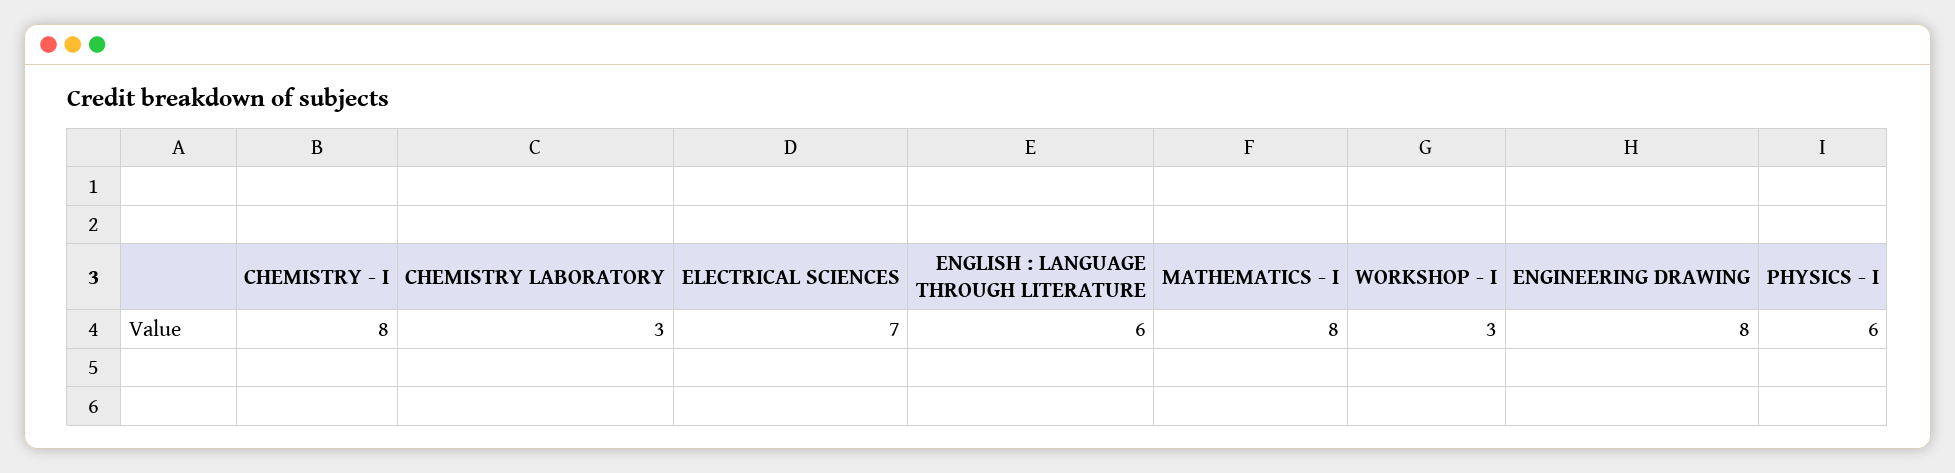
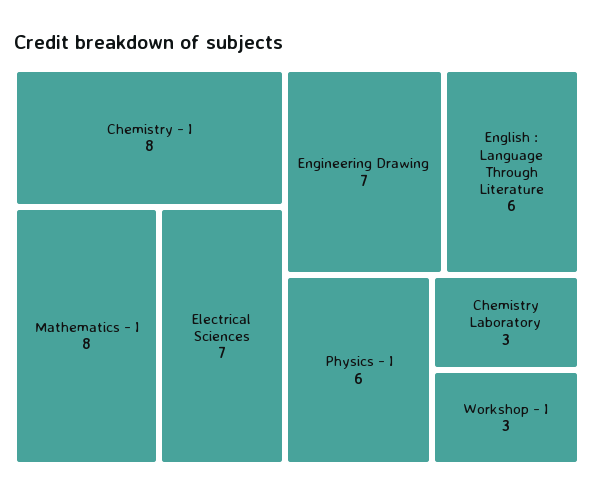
ENGINEERING DRAWING: 8 -> 7

